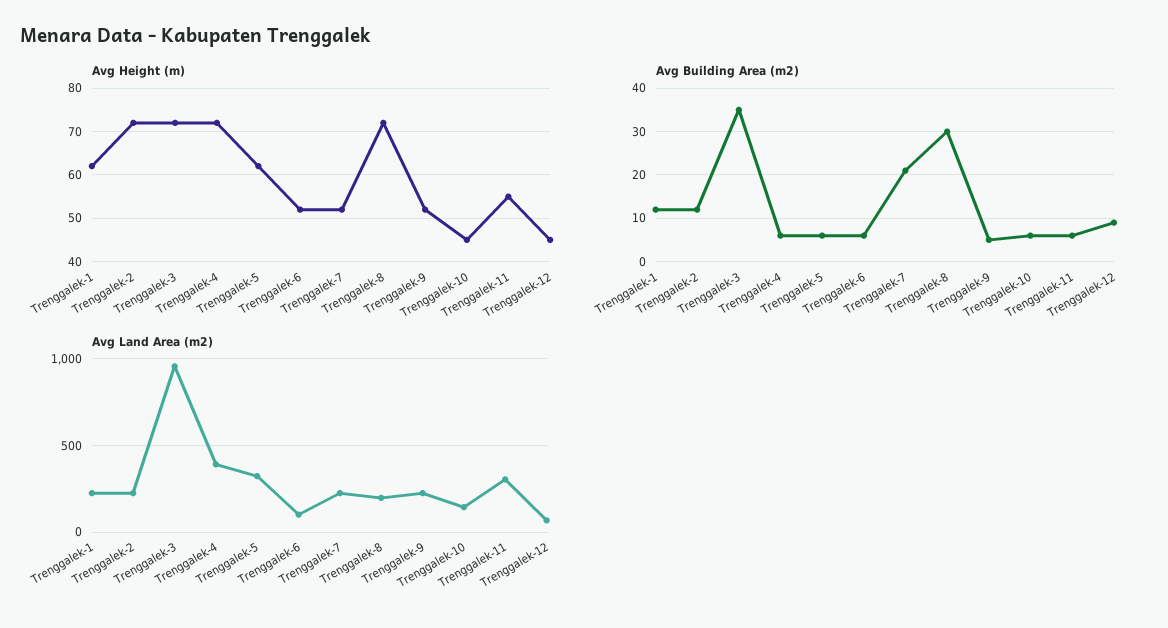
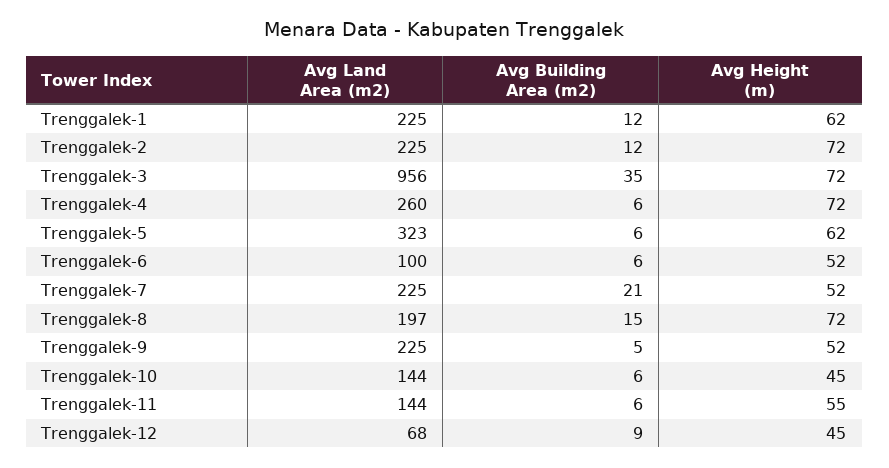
Avg Building Area (m2), Trenggalek-8: 30 -> 15
Avg Land Area (m2), Trenggalek-4: 400 -> 260
Avg Land Area (m2), Trenggalek-11: 300 -> 144

